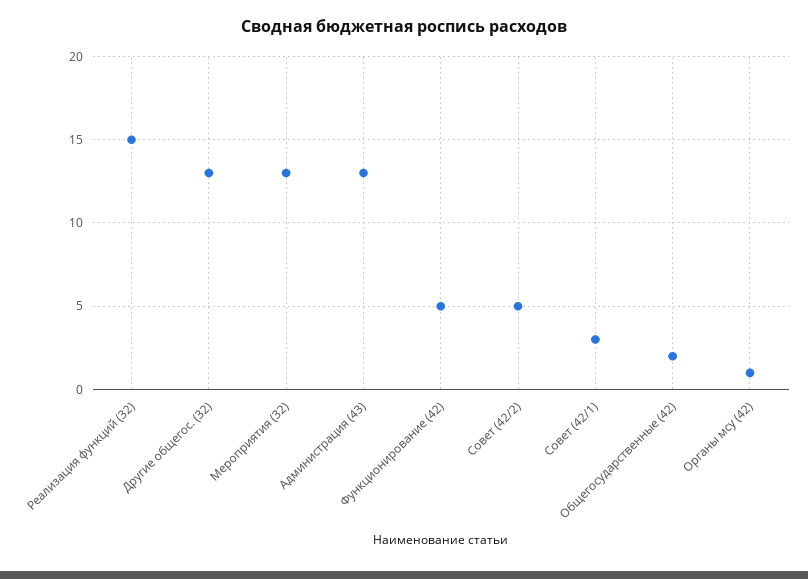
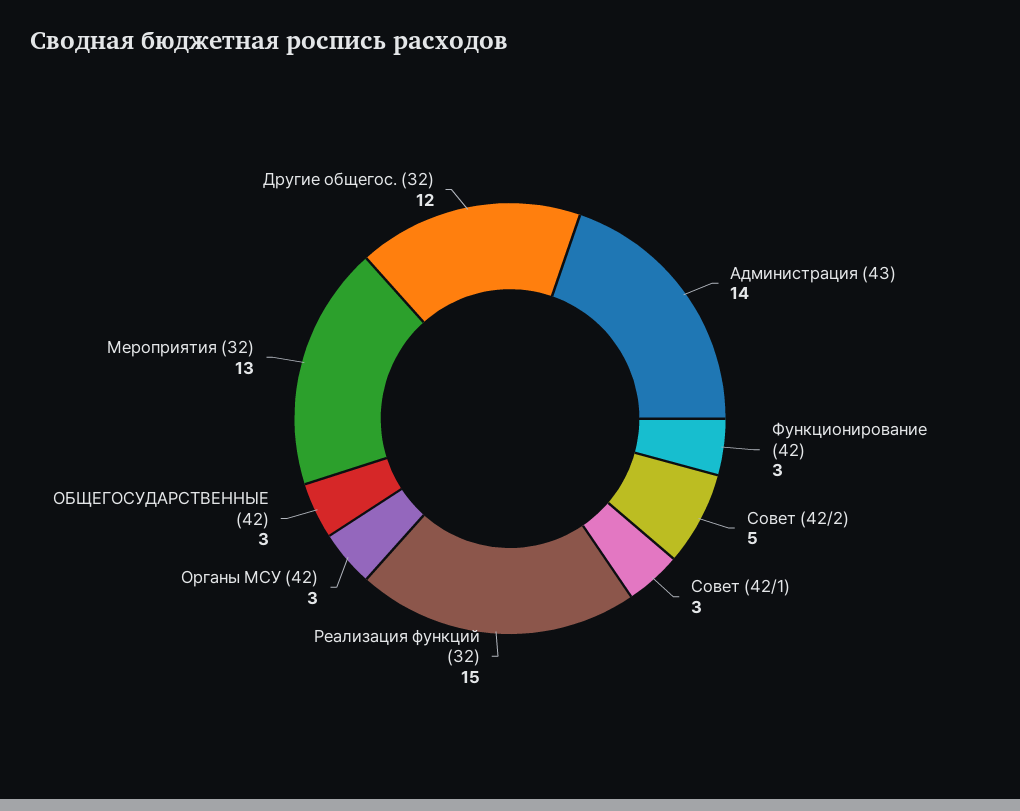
Другие общегос. (32): 13 -> 12
Администрация (43): 13 -> 14
Функционирование (42): 5 -> 3
Общегосударственные (42): 2 -> 3
Органы мсу (42): 1 -> 3

